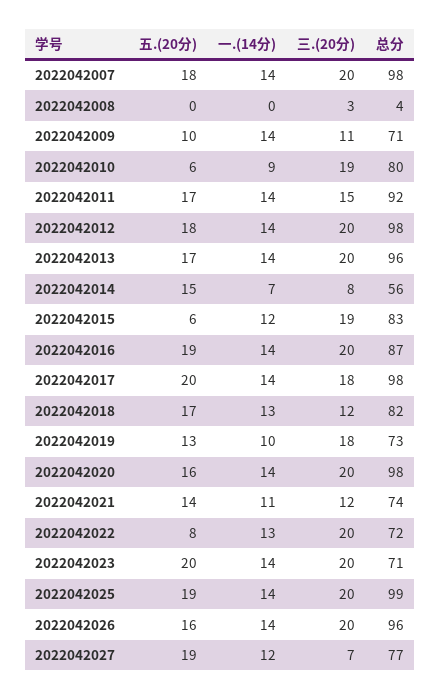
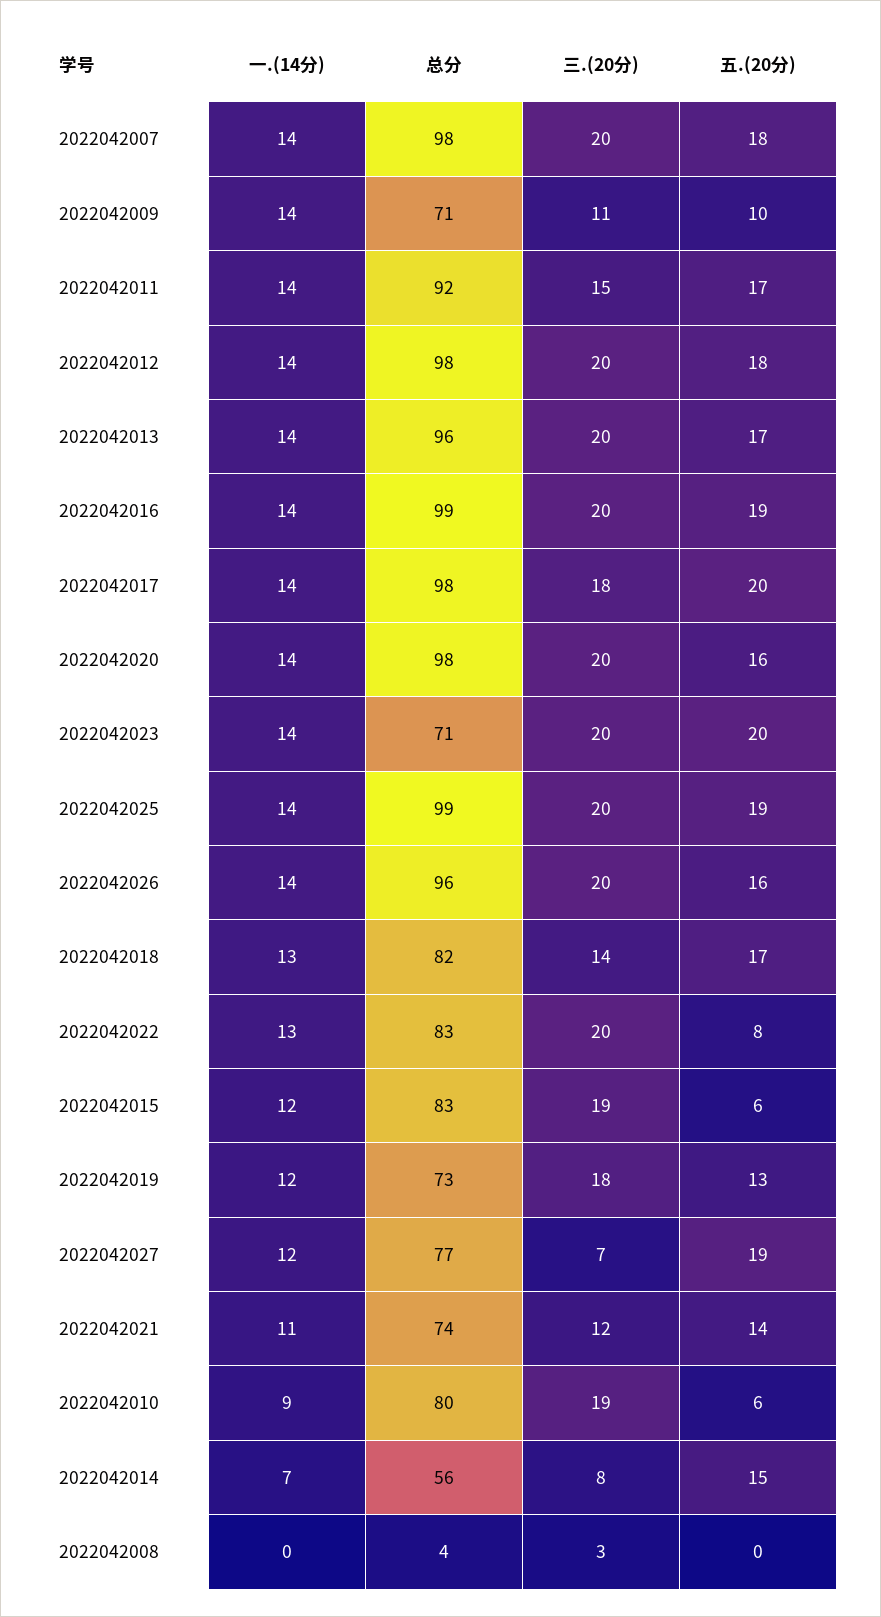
总分, 2022042016: 87 -> 99
三.(20分), 2022042018: 12 -> 14
一.(14分), 2022042019: 10 -> 12
总分, 2022042022: 72 -> 83

